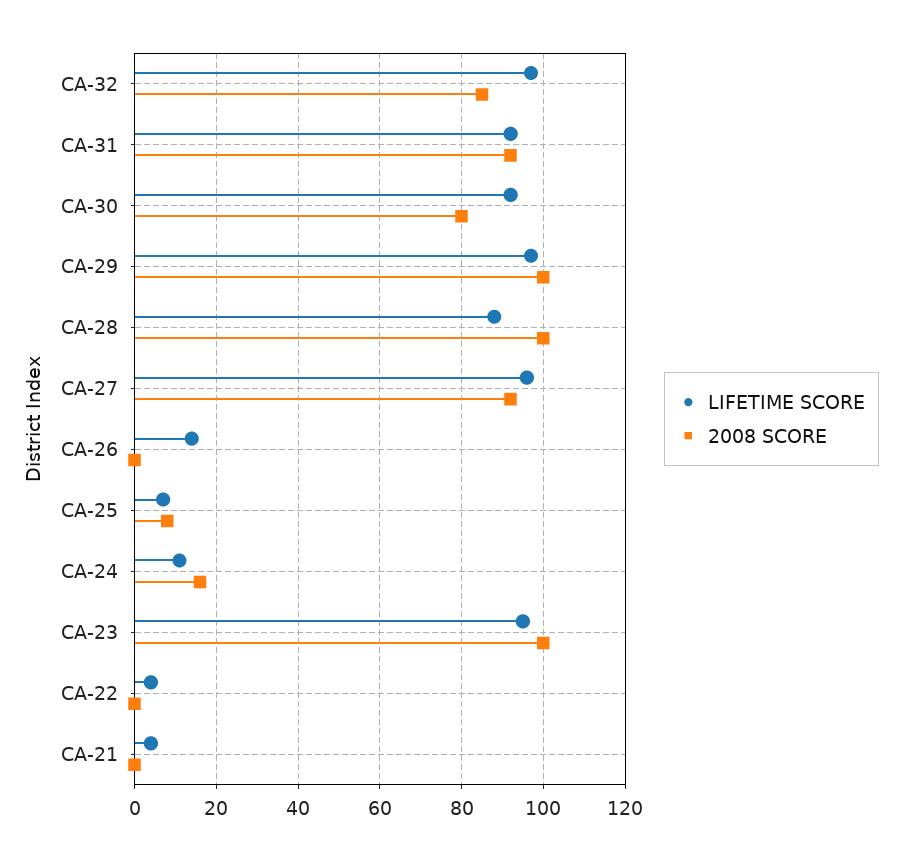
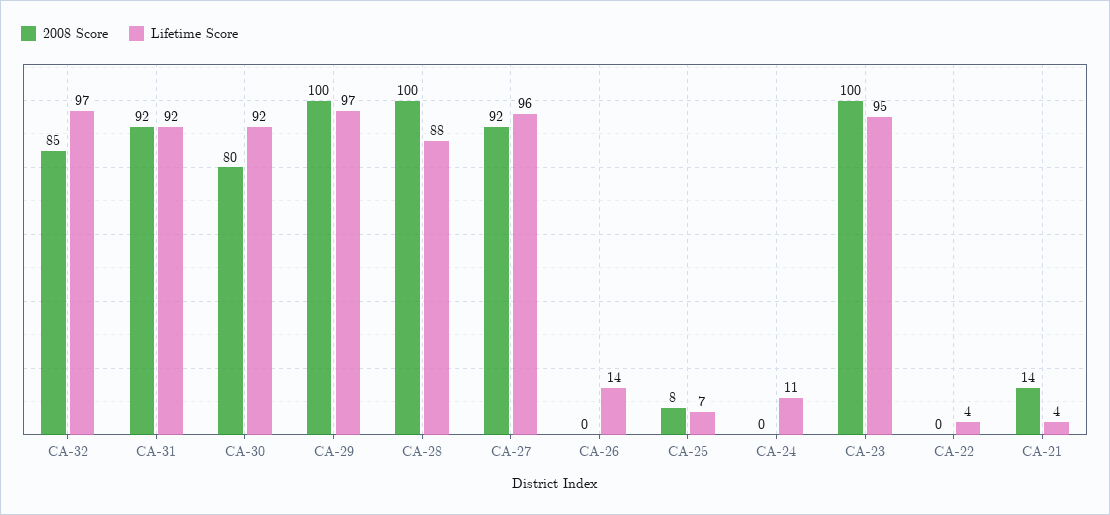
2008 SCORE, CA-24: 15 -> 0
2008 SCORE, CA-21: 0 -> 14

